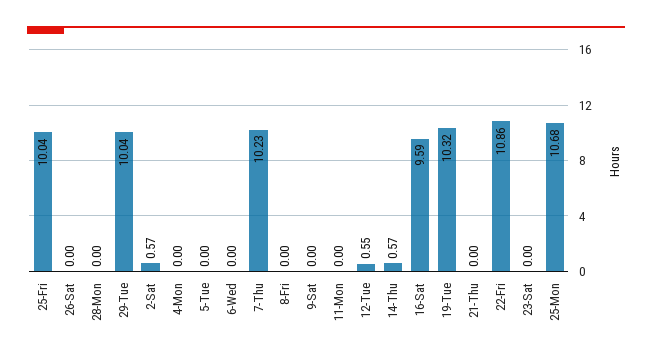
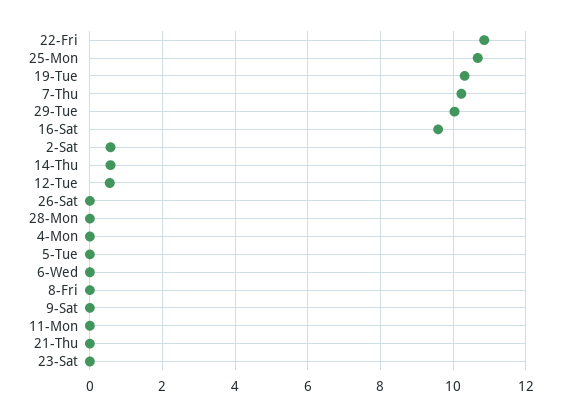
25-Fri: 10.04 -> none

